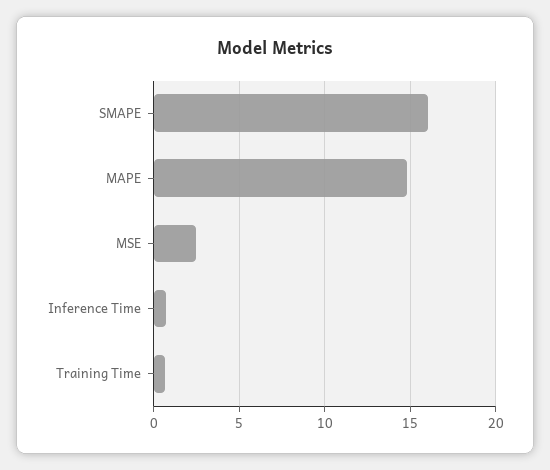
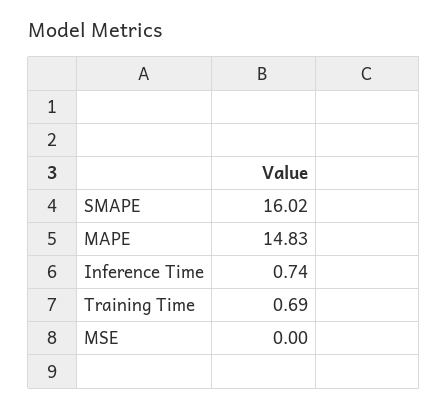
MSE: 2.5 -> 0

